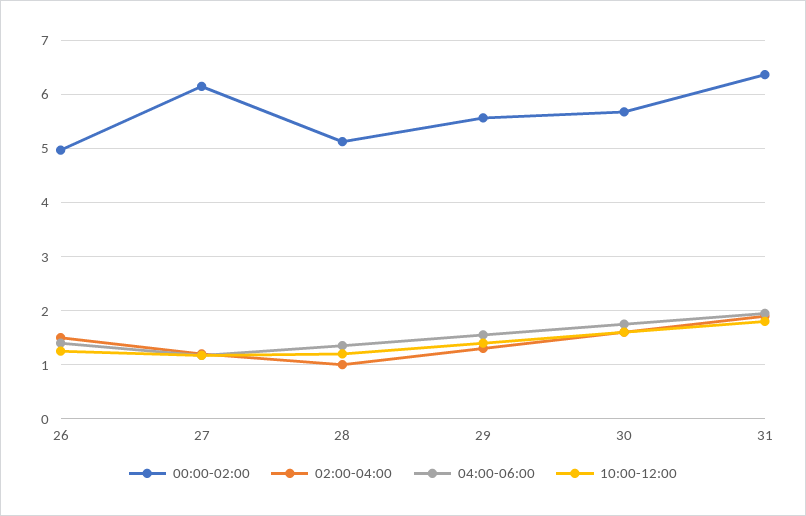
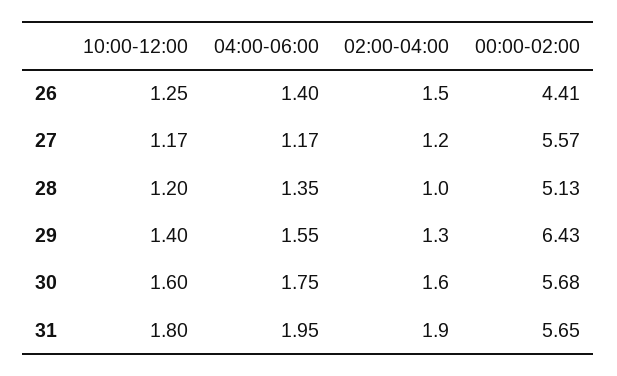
00:00-02:00, 26: 5 -> 4.41
00:00-02:00, 27: 6.2 -> 5.57
00:00-02:00, 29: 5.6 -> 6.43
00:00-02:00, 31: 6.4 -> 5.65

